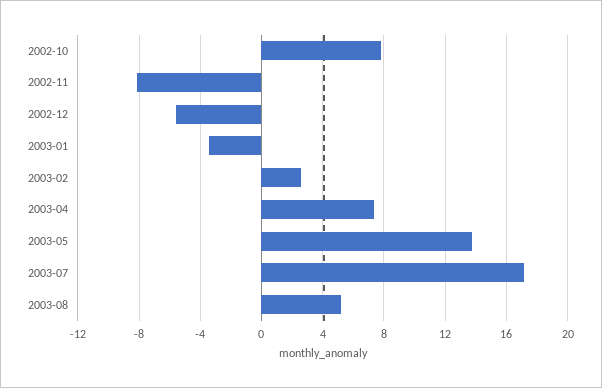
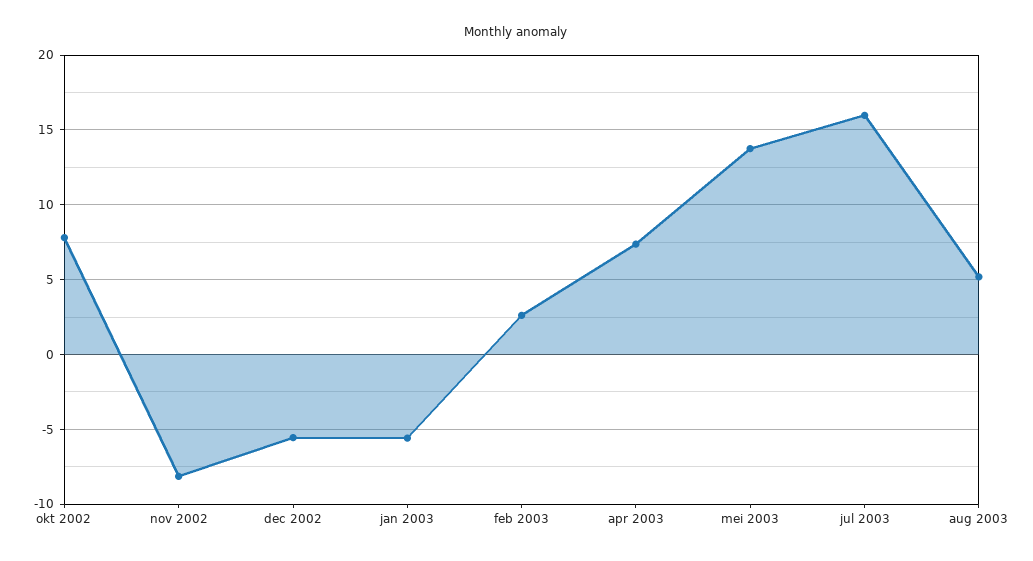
2003-01: -3.5 -> -5.5
2003-07: 17 -> 16

